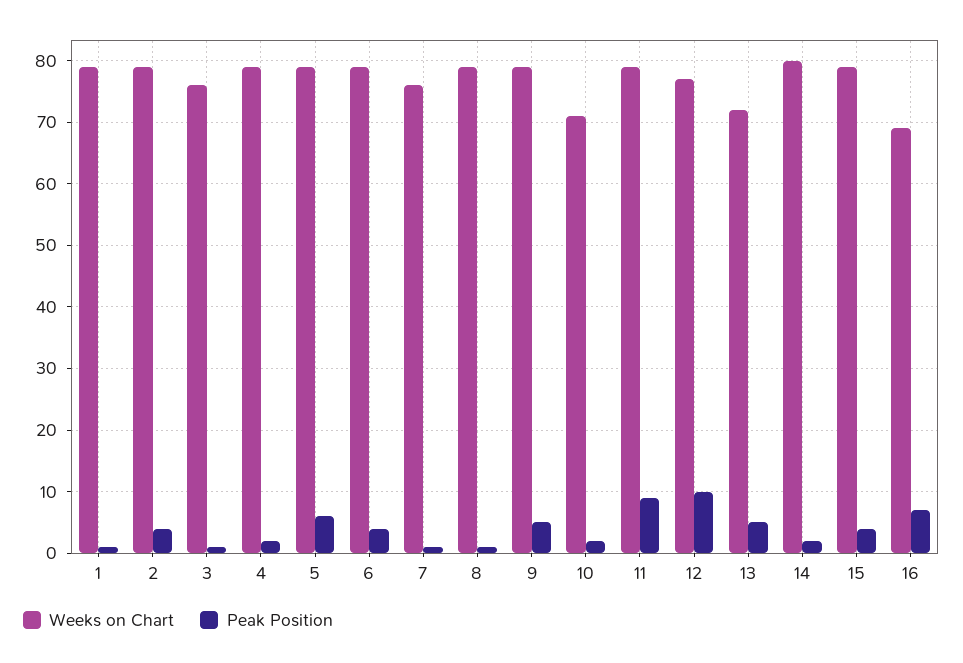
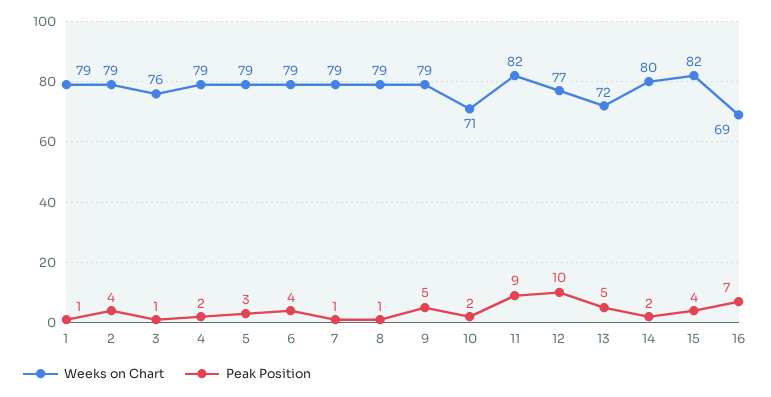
Peak Position, 5: 6 -> 3
Weeks on Chart, 7: 76 -> 79
Weeks on Chart, 11: 79 -> 82
Weeks on Chart, 15: 79 -> 82

